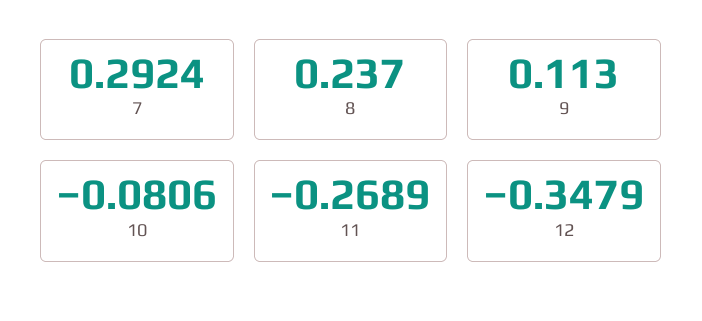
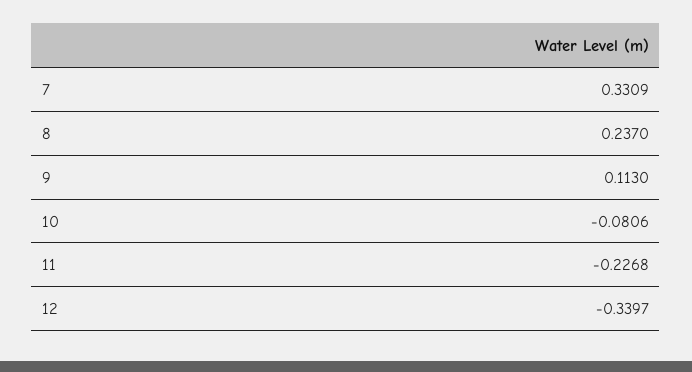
7: 0.2924 -> 0.3309
11: -0.2689 -> -0.2268
12: -0.3479 -> -0.3397

